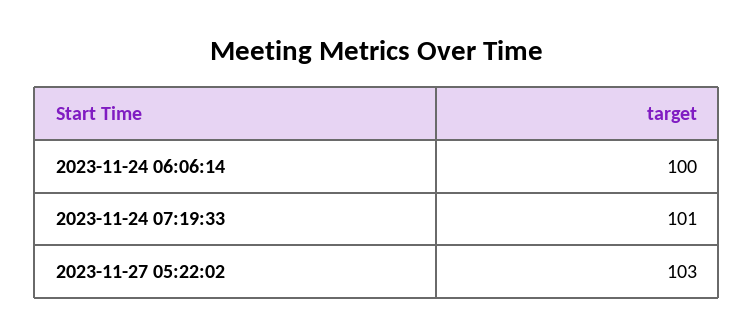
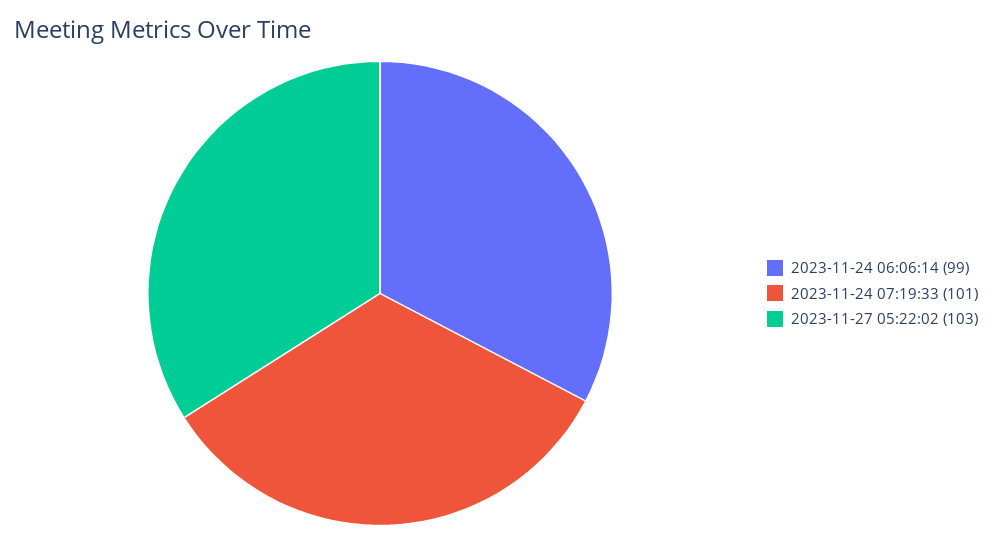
2023-11-24 06:06:14: 100 -> 99

